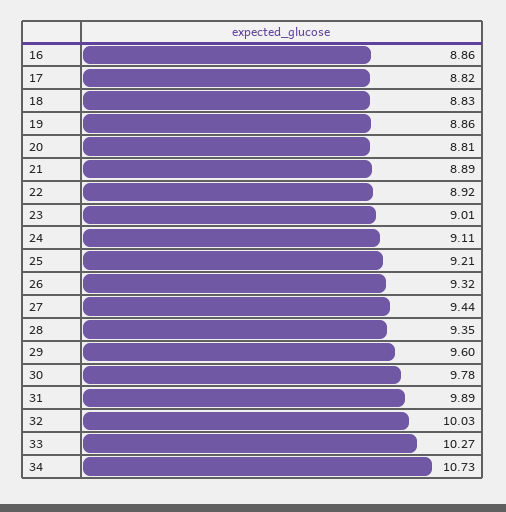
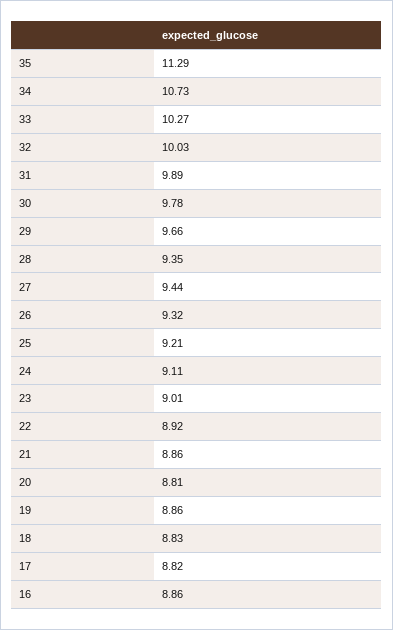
21: 8.89 -> 8.86
29: 9.6 -> 9.66
35: none -> 11.29

